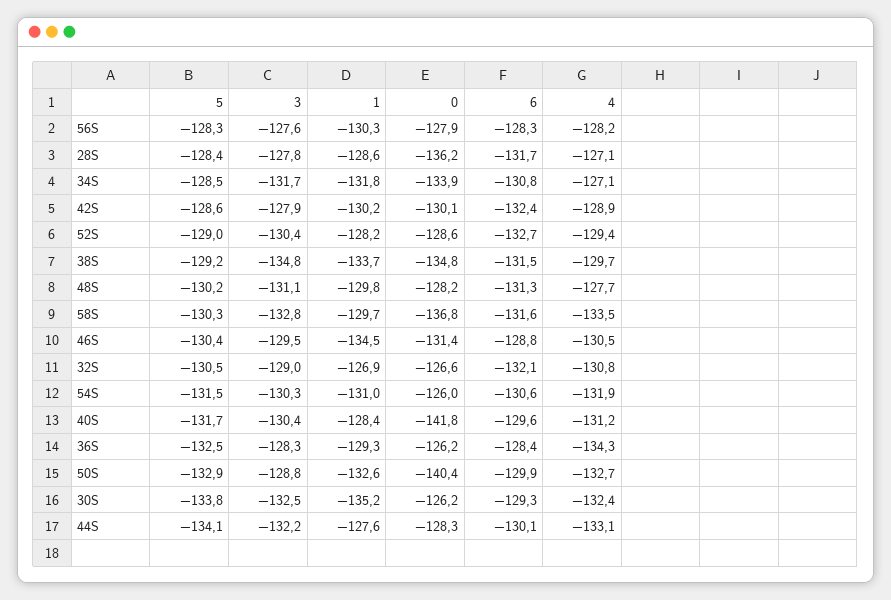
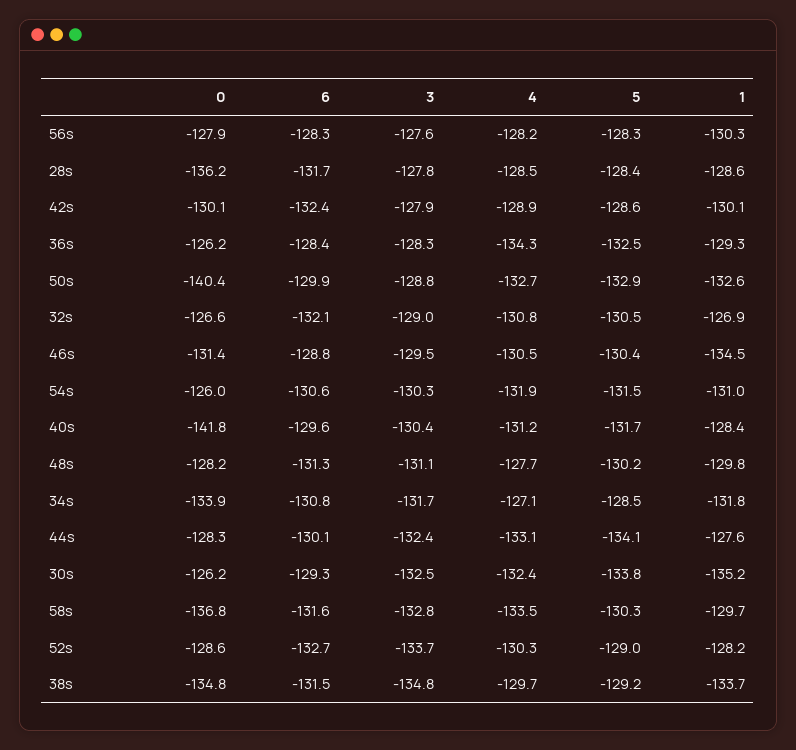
4, 28S: -127.1 -> -128.5
1, 42S: -130.2 -> -130.1
3, 52S: -130.4 -> -133.7
4, 52S: -129.4 -> -130.3
3, 44S: -132.2 -> -132.4

